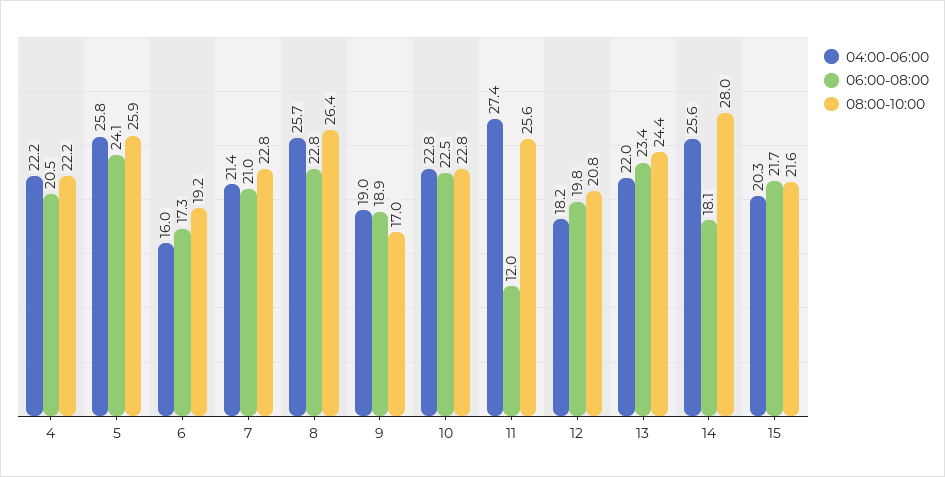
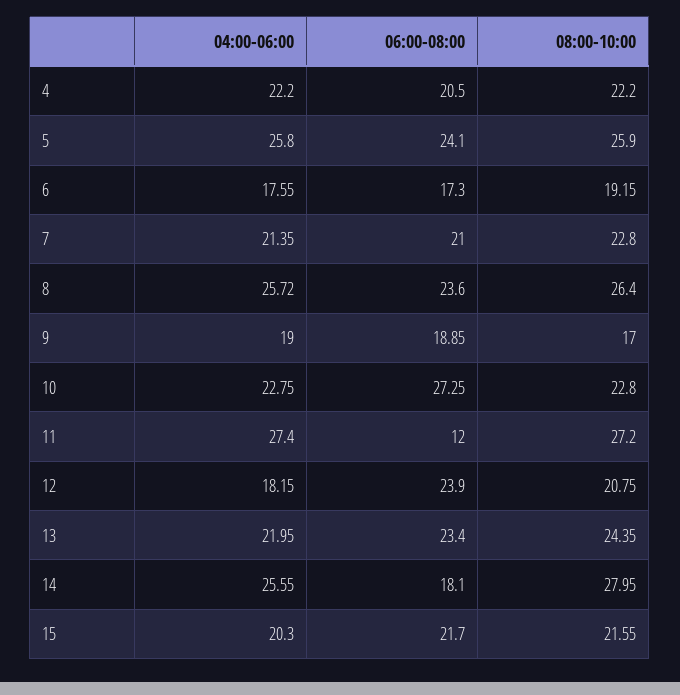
04:00-06:00, 6: 16 -> 17.55
06:00-08:00, 8: 22.8 -> 23.6
06:00-08:00, 10: 22.5 -> 27.25
08:00-10:00, 11: 25.6 -> 27.2
06:00-08:00, 12: 19.8 -> 23.9

